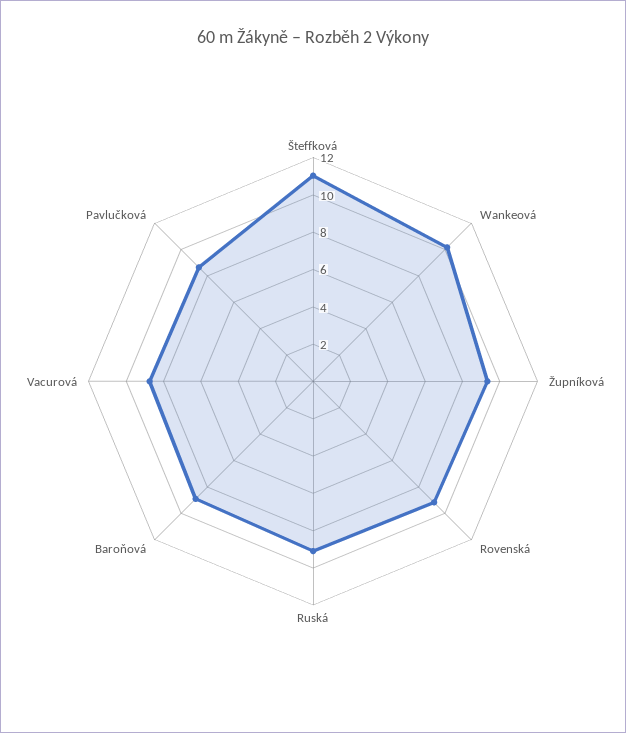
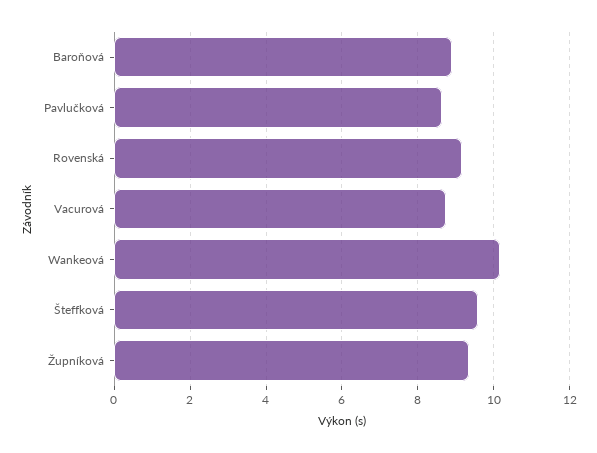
Šteffková: 11 -> 9.6
Ruská: 9 -> none

